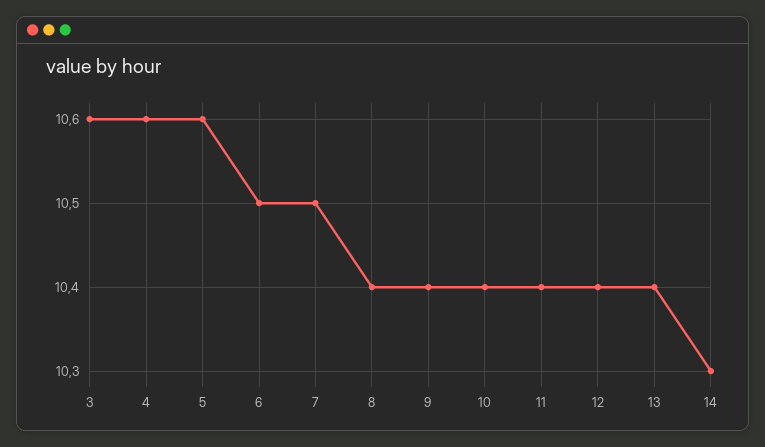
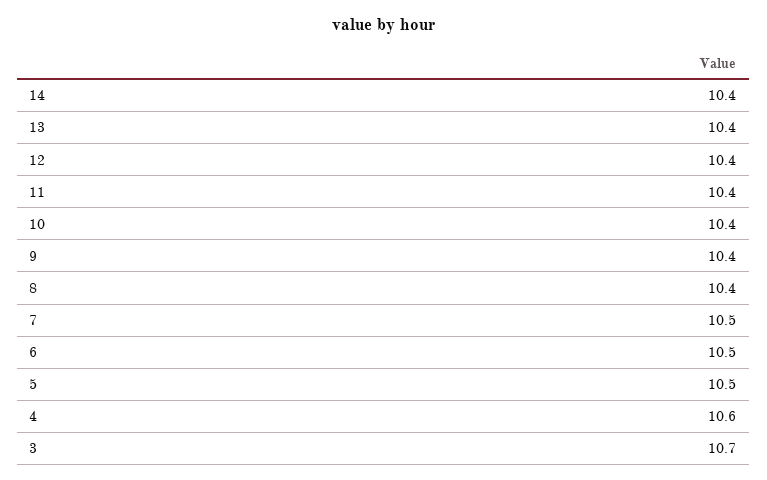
3: 10.6 -> 10.7
5: 10.6 -> 10.5
14: 10.3 -> 10.4

